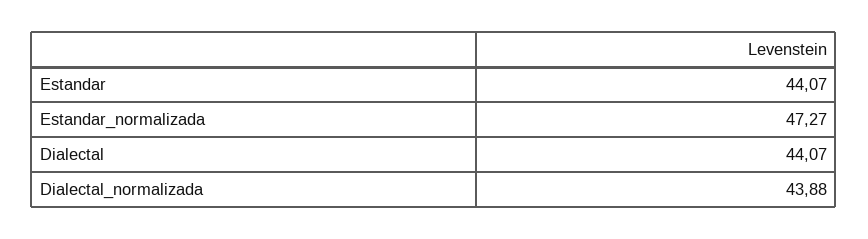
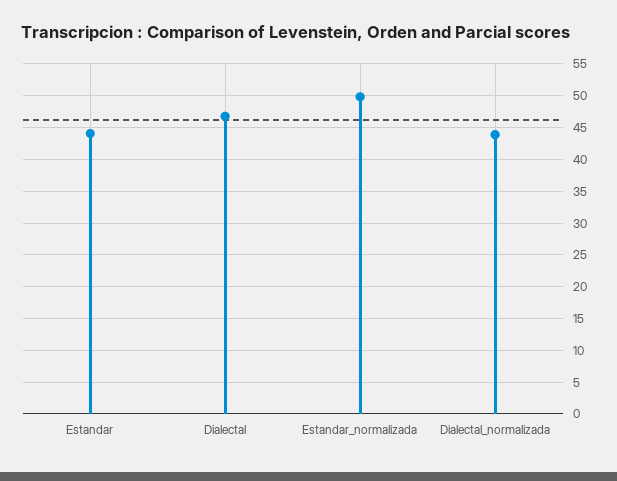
Estandar_normalizada: 47.27 -> 50
Dialectal: 44.07 -> 47

